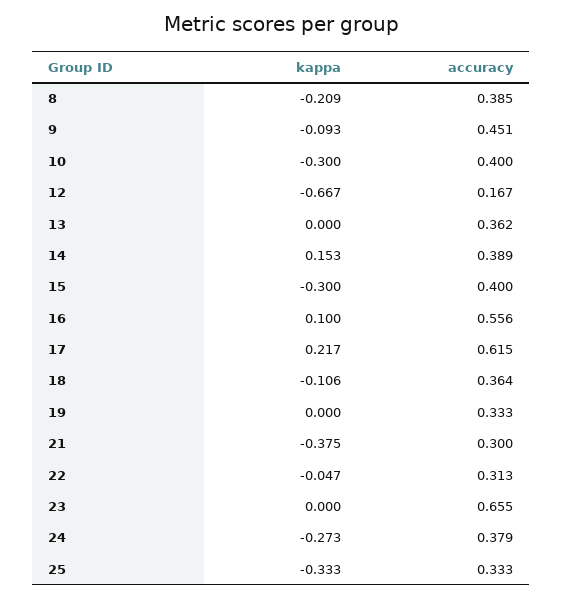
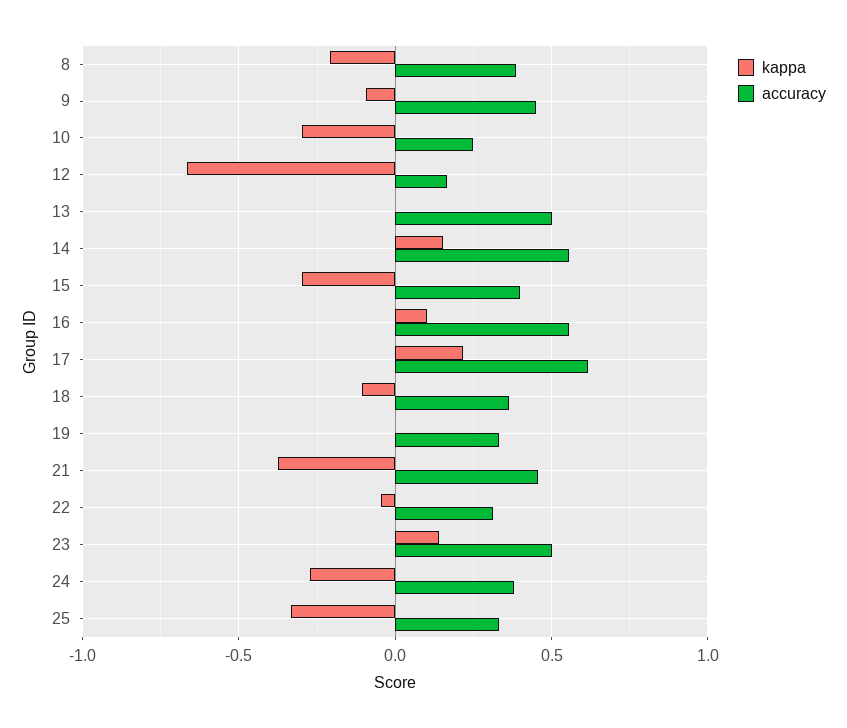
accuracy, 10: 0.4 -> 0.25
accuracy, 13: 0.362 -> 0.5
accuracy, 14: 0.389 -> 0.55
accuracy, 21: 0.3 -> 0.45
kappa, 23: 0 -> 0.15
accuracy, 23: 0.655 -> 0.5

